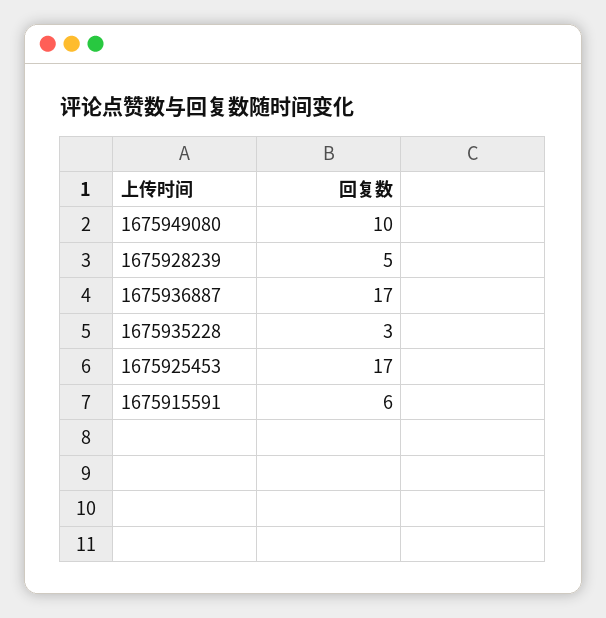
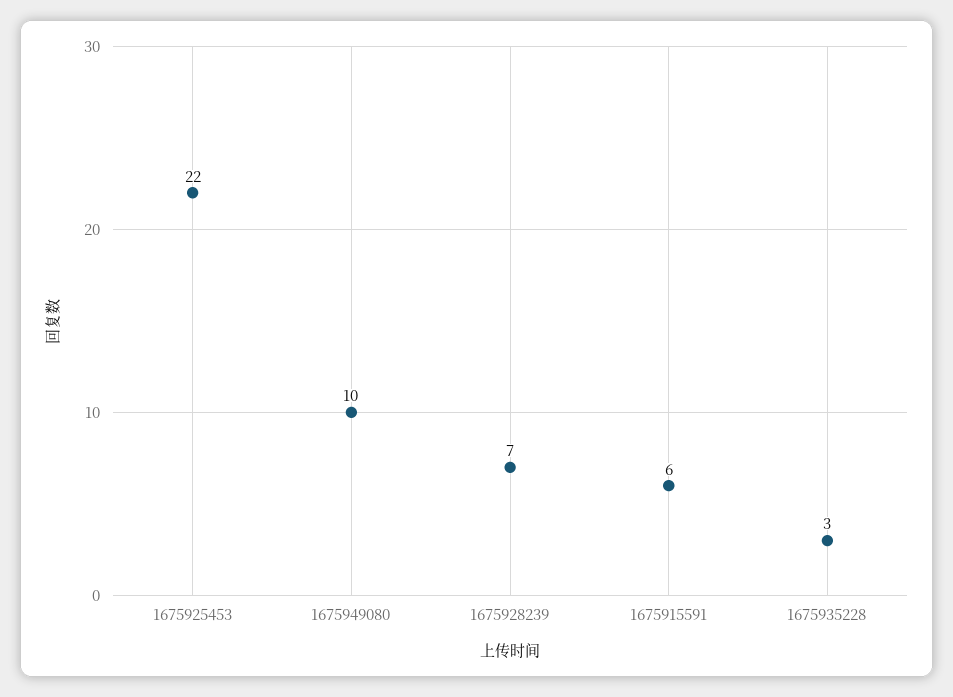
1675928239: 5 -> 7
1675936887: 17 -> none
1675925453: 17 -> 22

